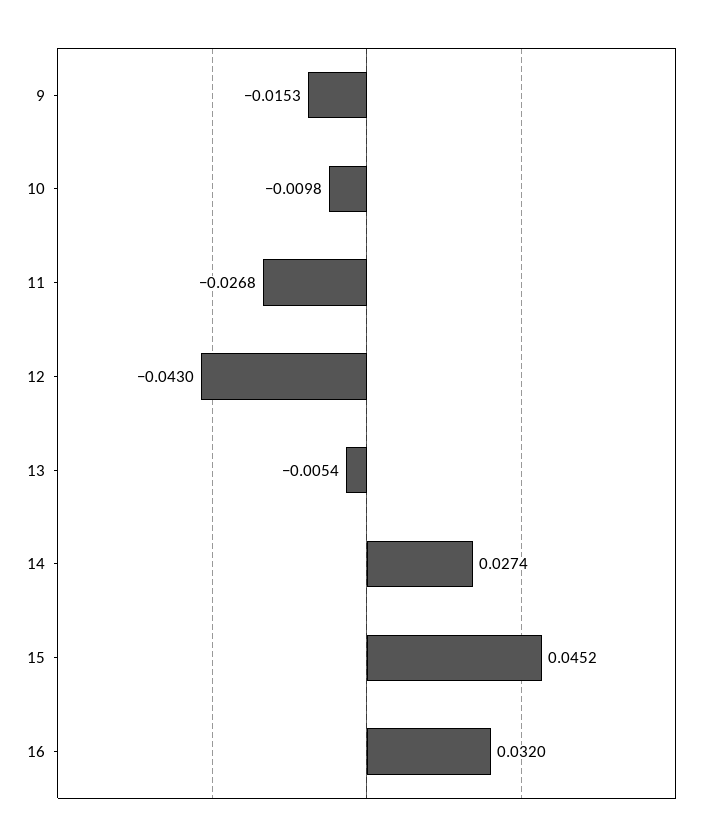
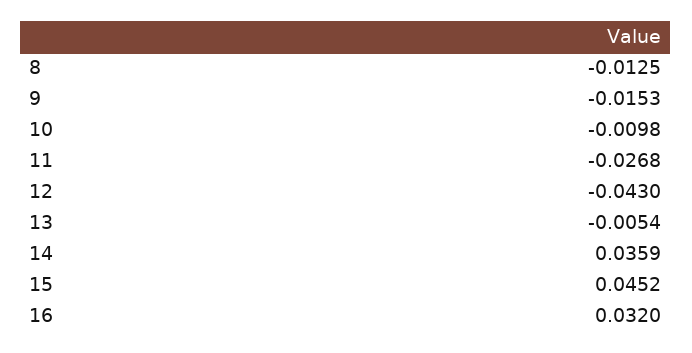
14: 0.0274 -> 0.0359
8: none -> -0.0125

